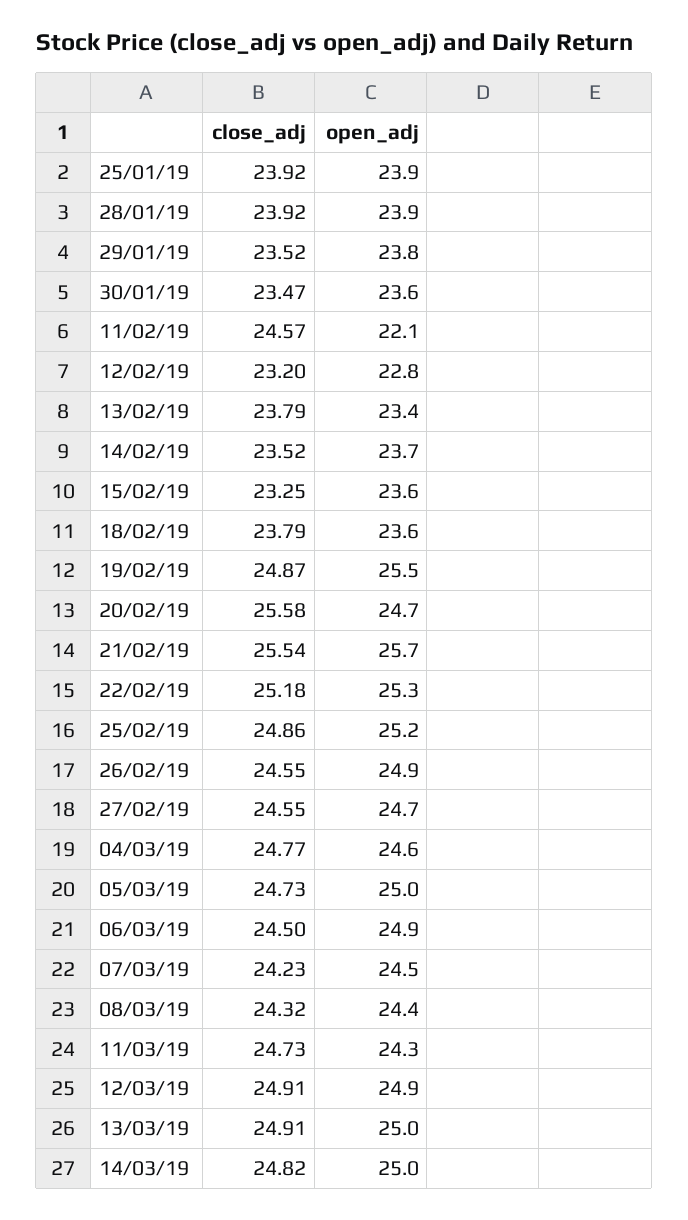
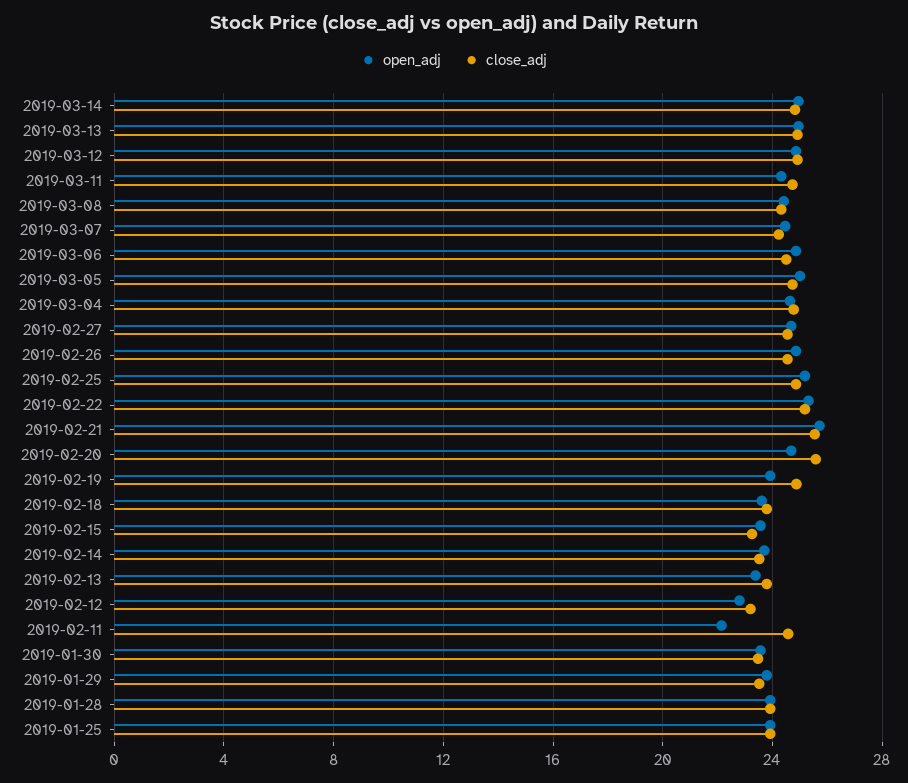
open_adj, 19/02/19: 25.5 -> 24

